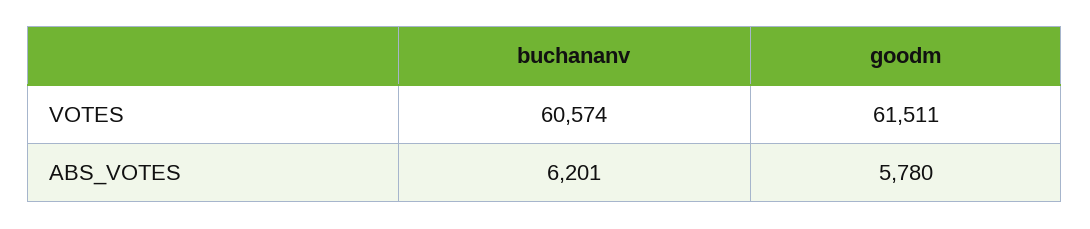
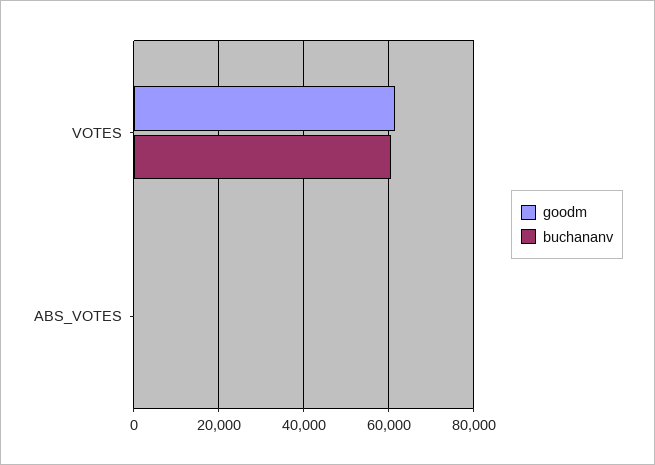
buchananv, ABS_VOTES: 6201 -> 0
goodm, ABS_VOTES: 5780 -> 0

